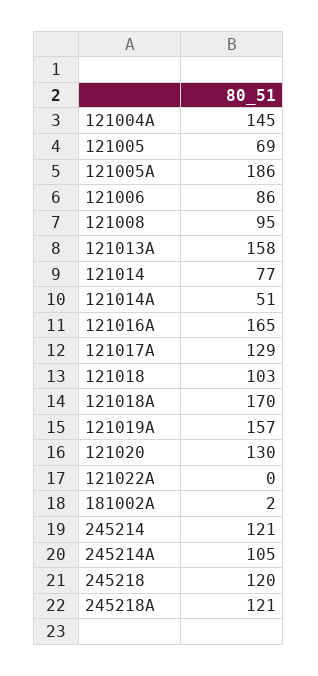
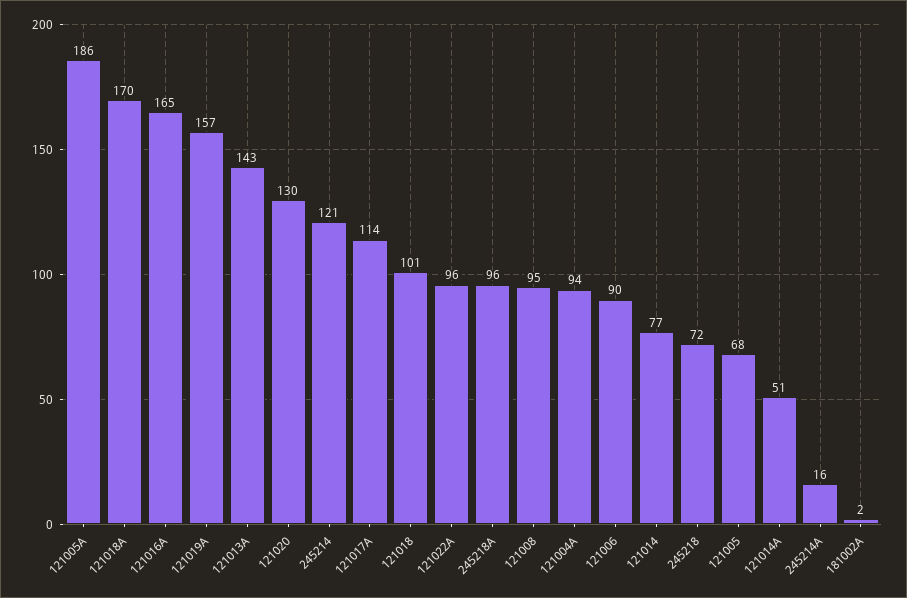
121004A: 145 -> 94
121005: 69 -> 68
121006: 86 -> 90
121013A: 158 -> 143
121017A: 129 -> 114
121018: 103 -> 101
121022A: 0 -> 96
245214A: 105 -> 16
245218: 120 -> 72
245218A: 121 -> 96

